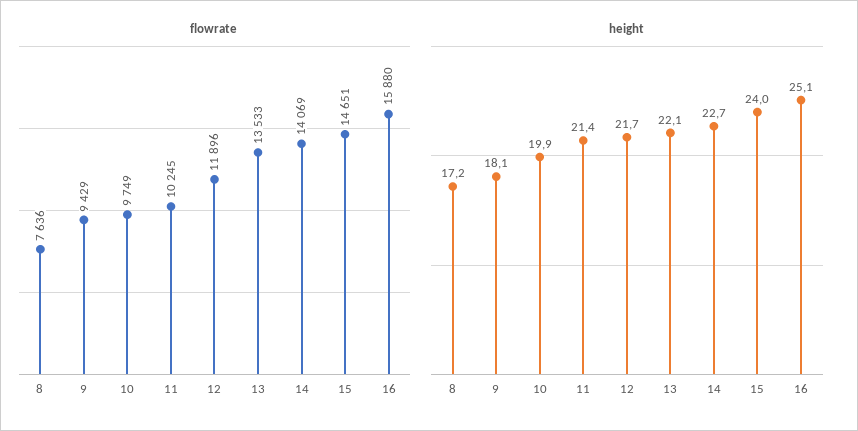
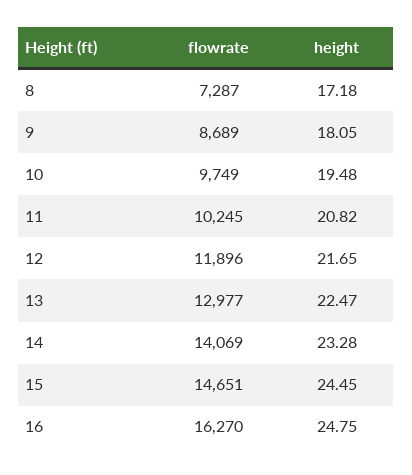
flowrate, 8: 7636 -> 7287
flowrate, 9: 9429 -> 8689
flowrate, 13: 13533 -> 12977
flowrate, 16: 15880 -> 16270
height, 10: 19.9 -> 19.48
height, 11: 21.4 -> 20.82
height, 13: 22.1 -> 22.47
height, 14: 22.7 -> 23.28
height, 15: 24 -> 24.45
height, 16: 25.1 -> 24.75

